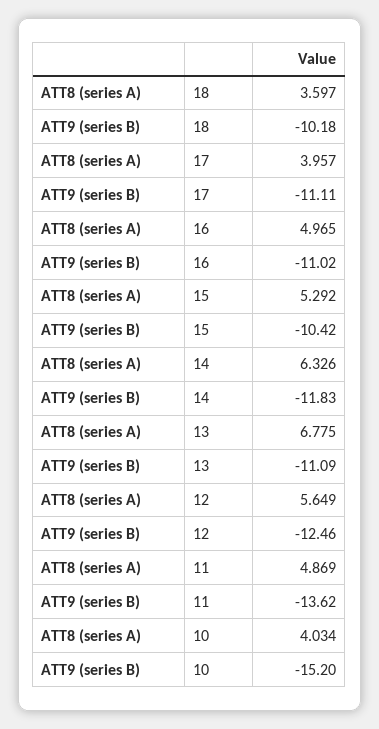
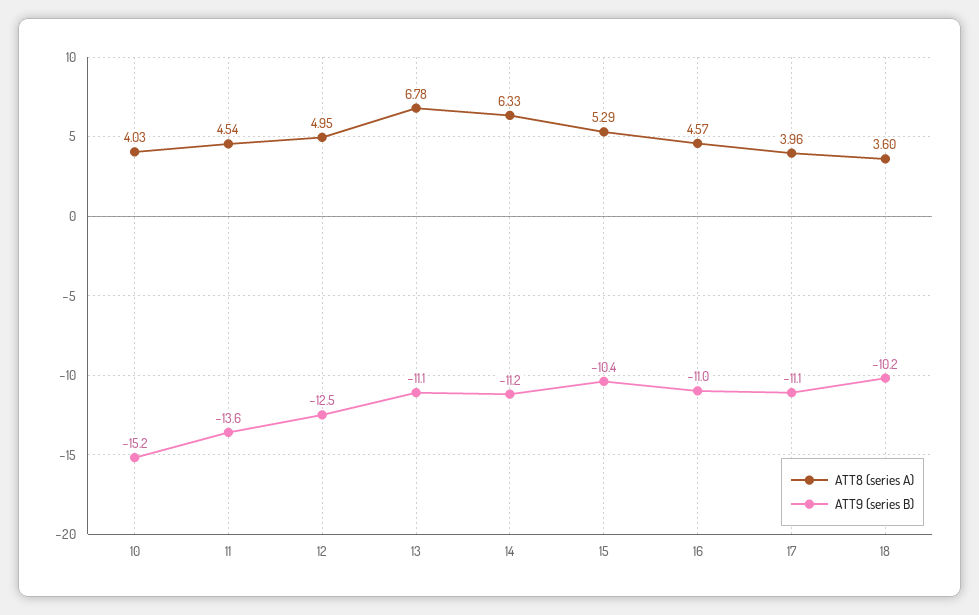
ATT8 (series A), 16: 4.965 -> 4.57
ATT9 (series B), 14: -11.83 -> -11.2
ATT8 (series A), 12: 5.649 -> 4.95
ATT8 (series A), 11: 4.869 -> 4.54

